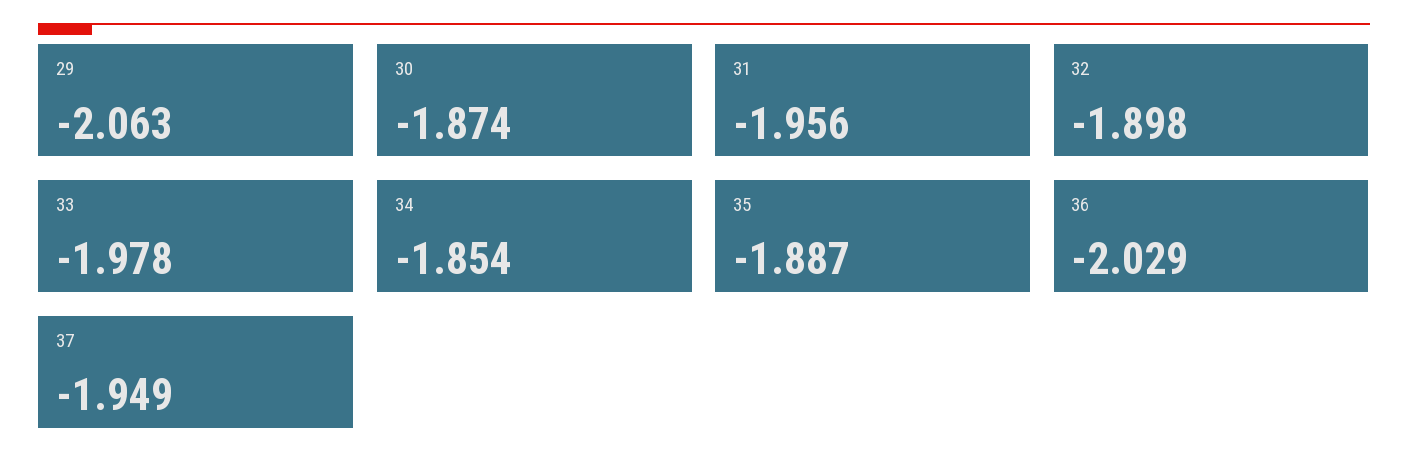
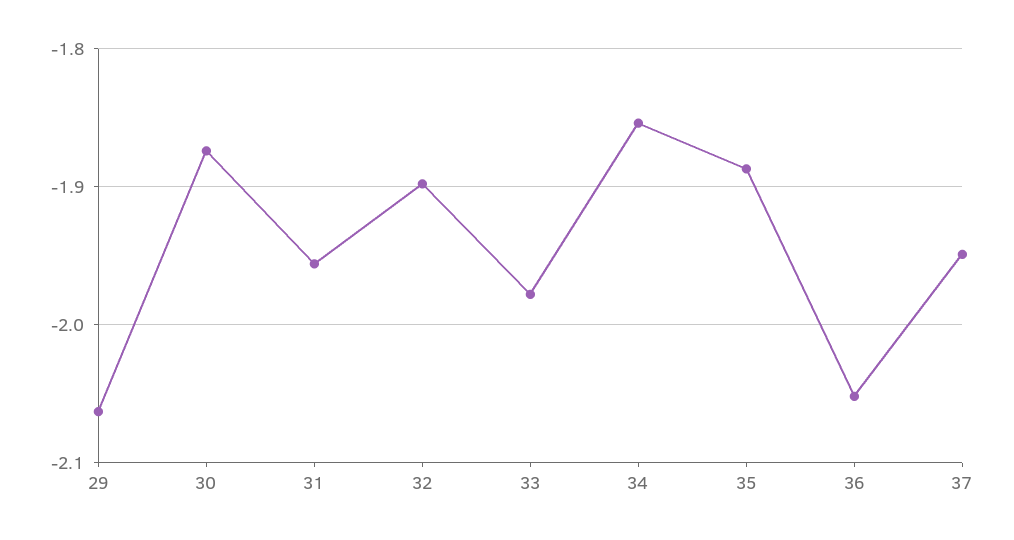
36: -2.029 -> -2.05

